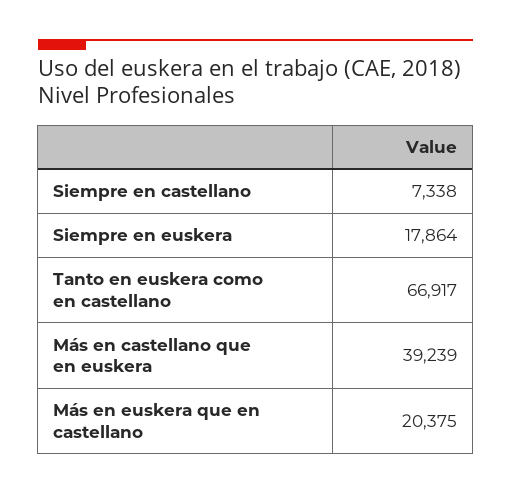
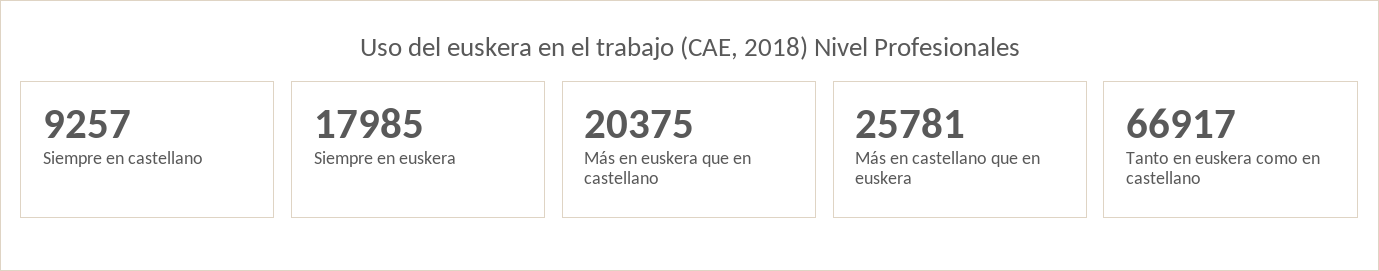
Siempre en castellano: 7338 -> 9257
Siempre en euskera: 17864 -> 17985
Más en castellano que en euskera: 39239 -> 25781

